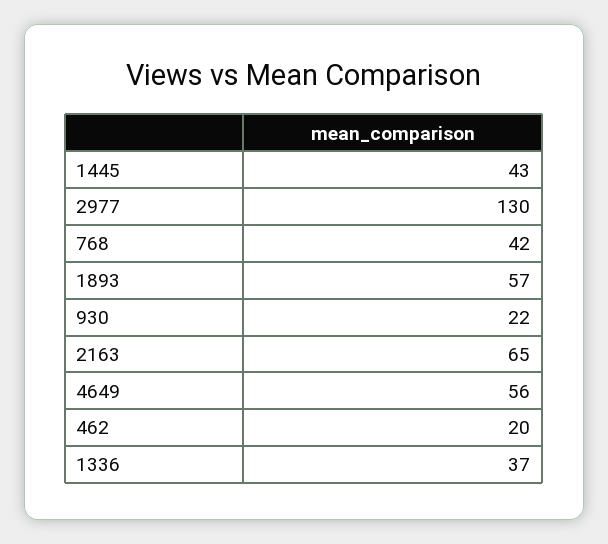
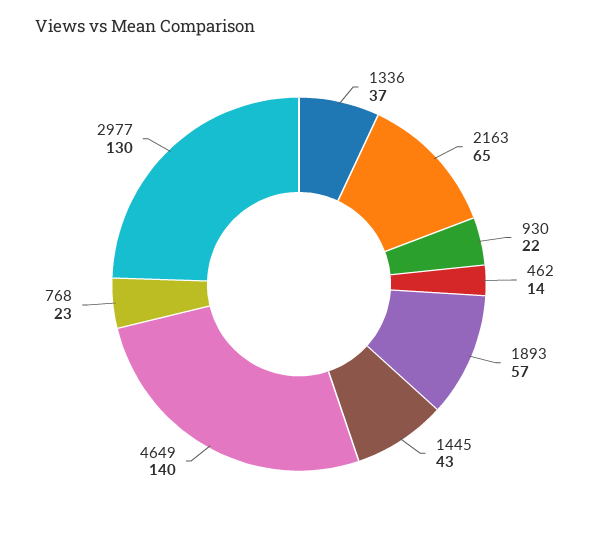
768: 42 -> 23
4649: 56 -> 140
462: 20 -> 14

